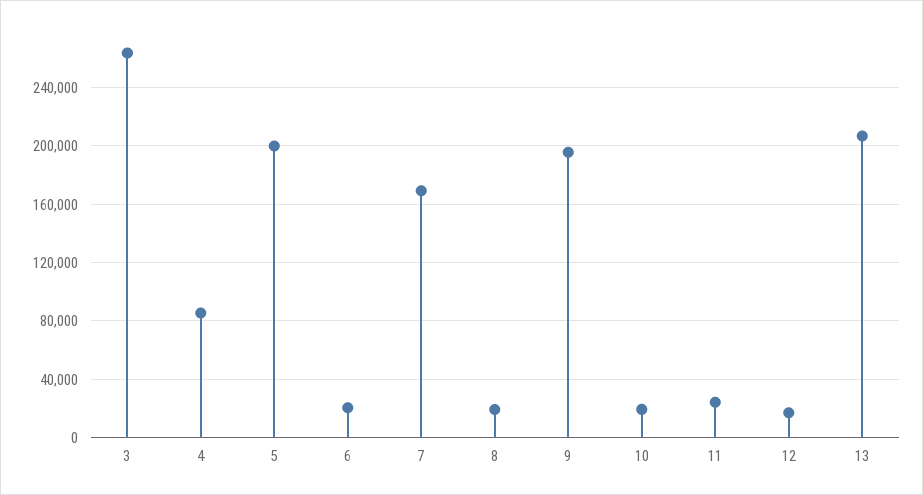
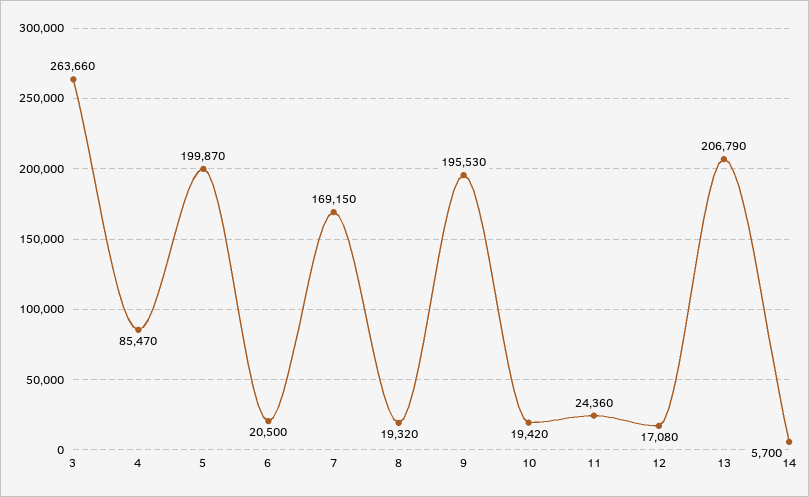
14: none -> 5700

